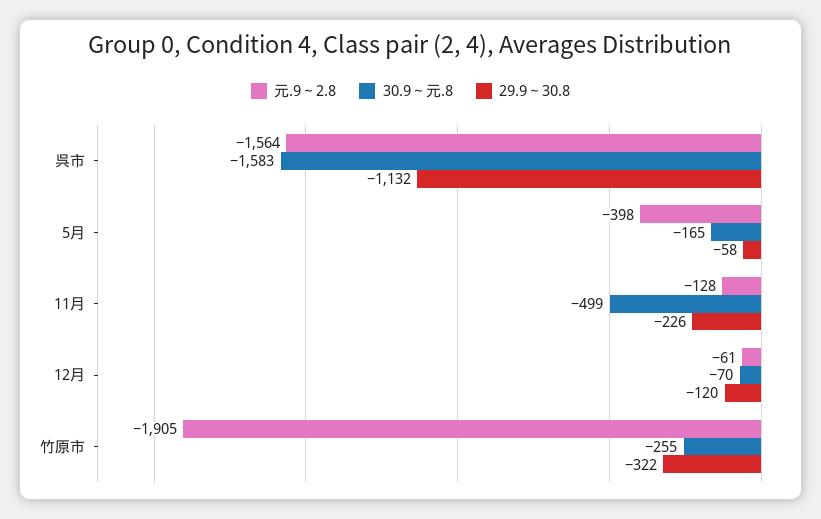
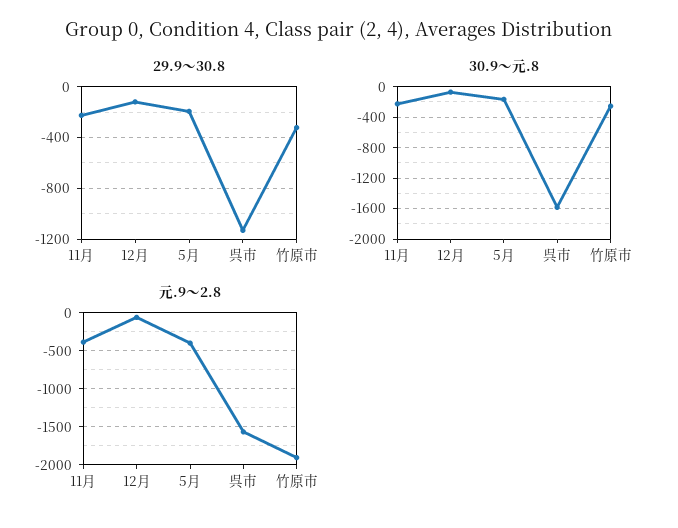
29.9～30.8, 5月: -58 -> -200
元.9～2.8, 11月: -128 -> -400
30.9～元.8, 11月: -499 -> -200

